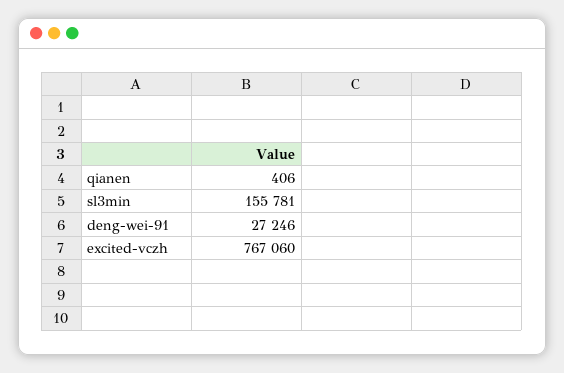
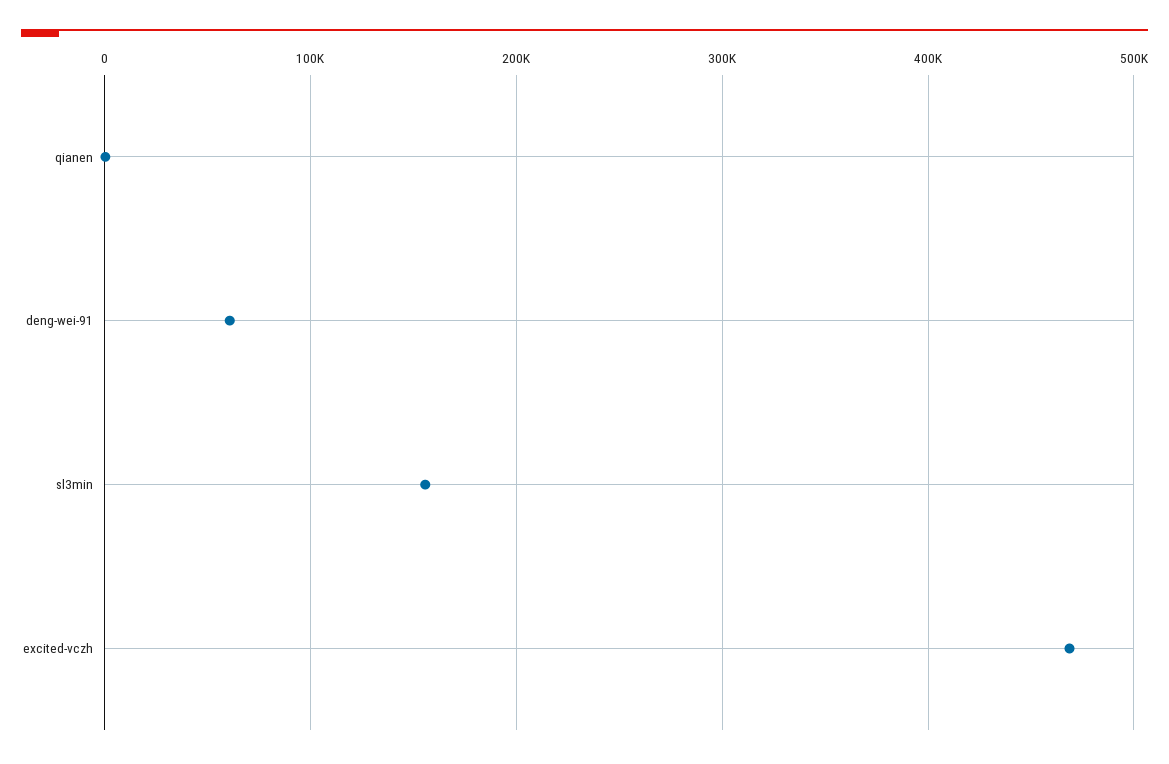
deng-wei-91: 27246 -> 60000
excited-vczh: 767060 -> 470000

